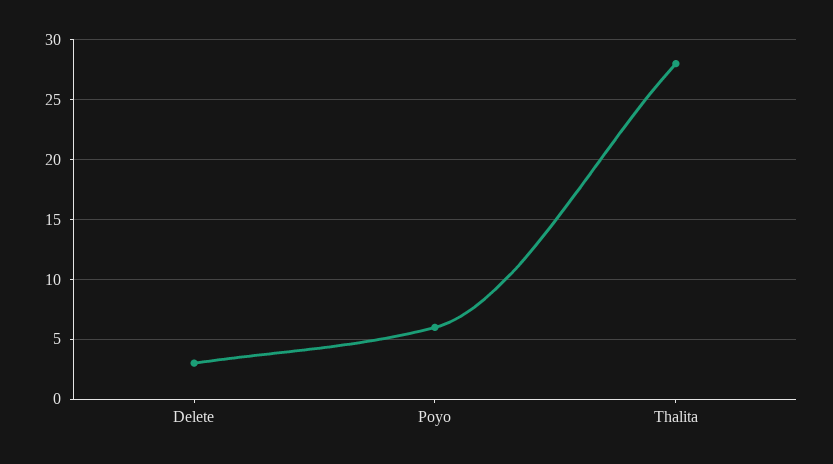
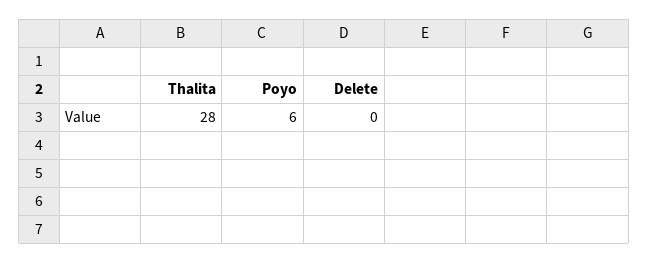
Delete: 3 -> 0

